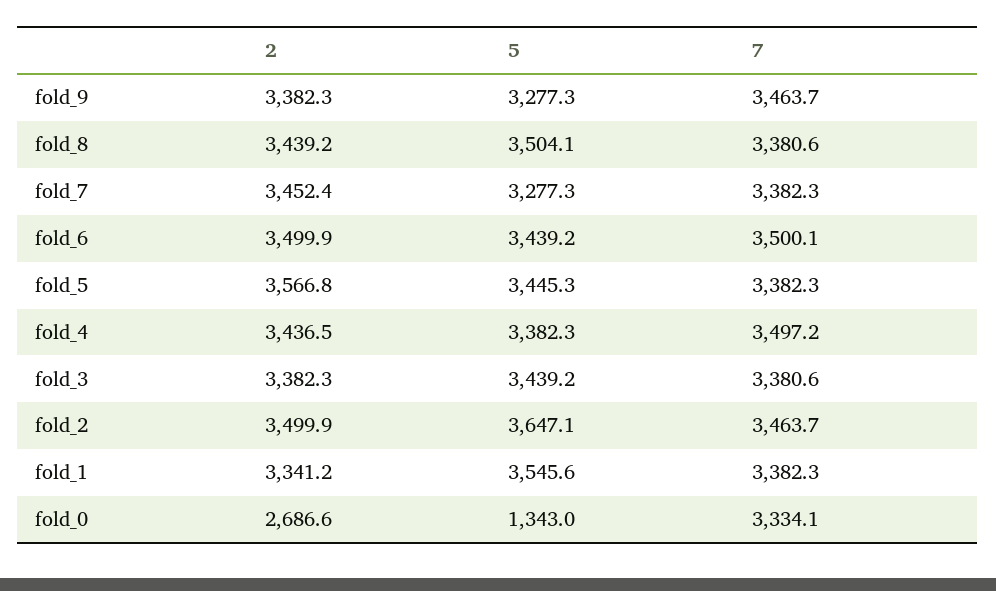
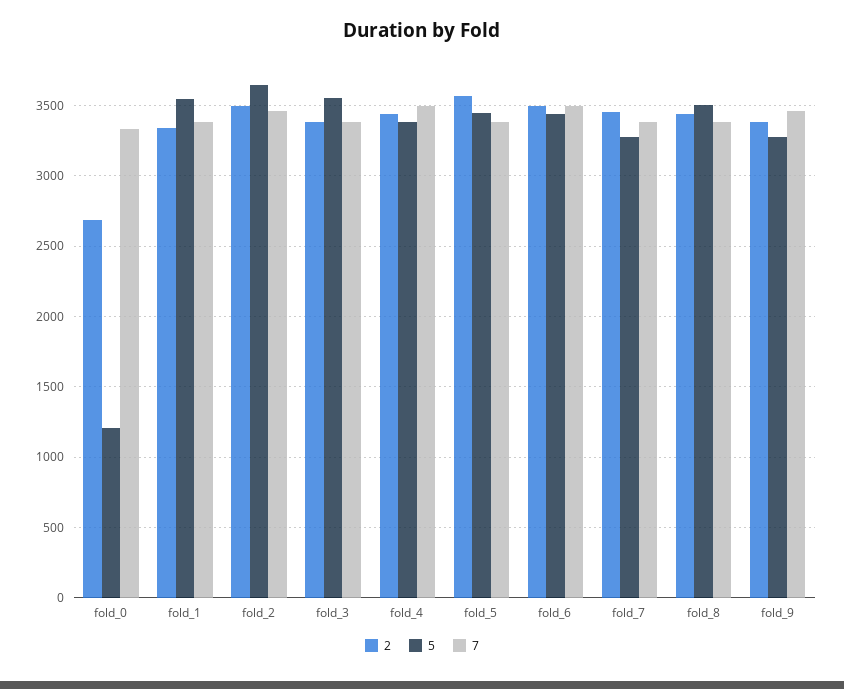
5, fold_3: 3439.2 -> 3550
5, fold_0: 1343 -> 1200

